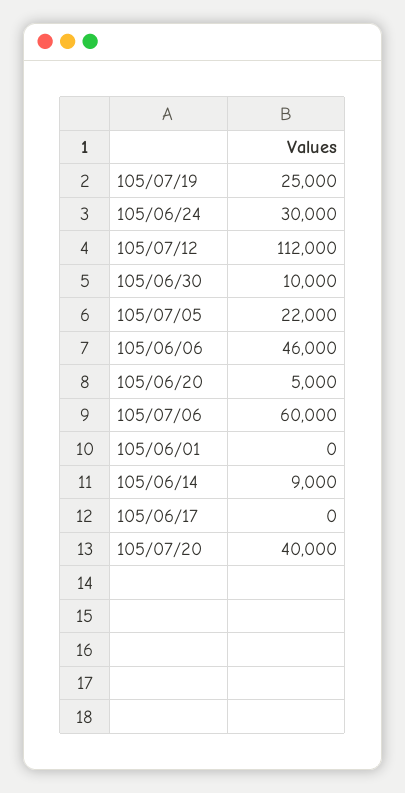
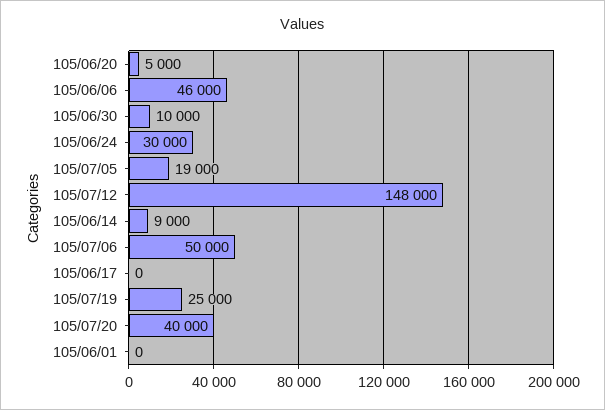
105/07/12: 112000 -> 148000
105/07/05: 22000 -> 19000
105/07/06: 60000 -> 50000

